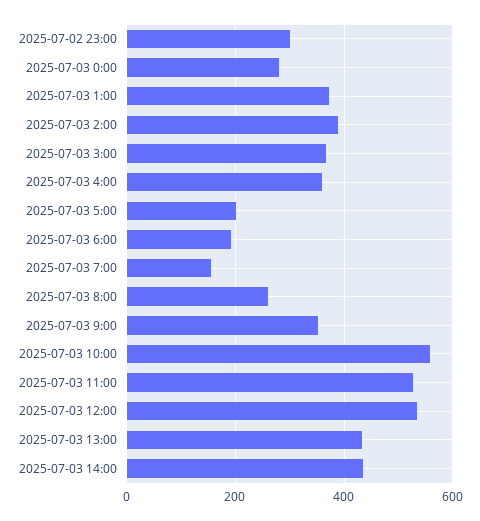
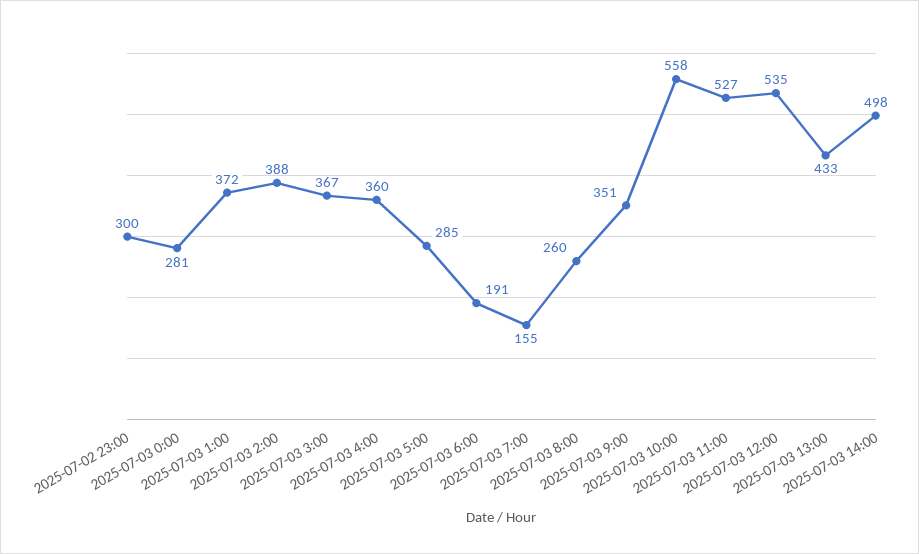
2025-07-03 5:00: 200 -> 285
2025-07-03 14:00: 440 -> 498

